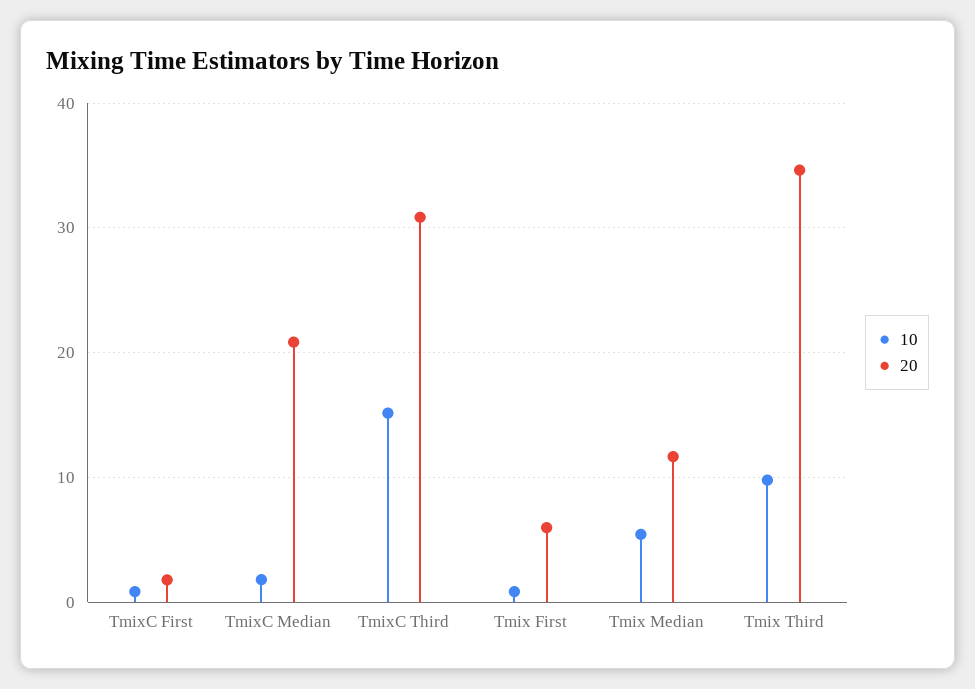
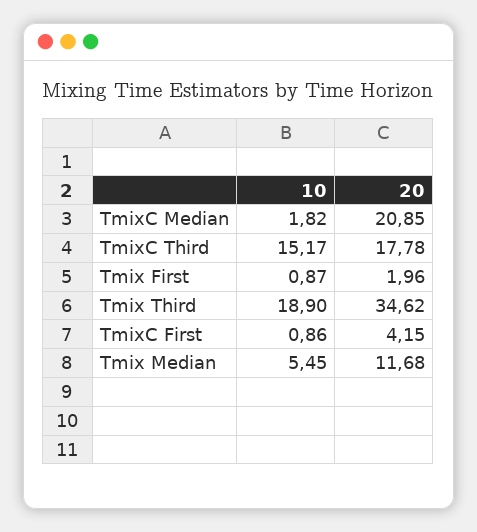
20, TmixC First: 2 -> 4.15
20, TmixC Third: 31 -> 17.78
20, Tmix First: 6 -> 1.96
10, Tmix Third: 10 -> 18.9

